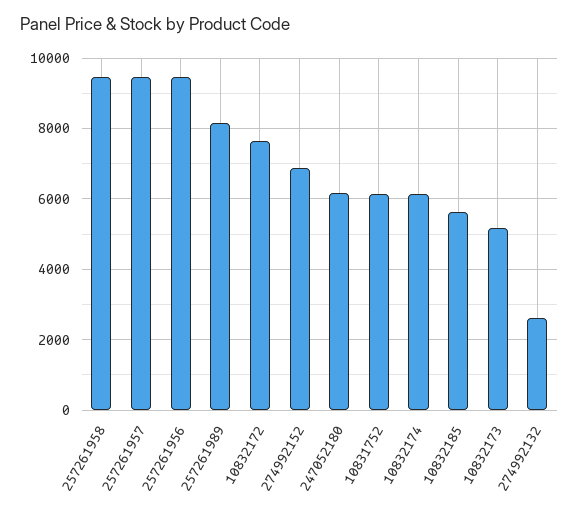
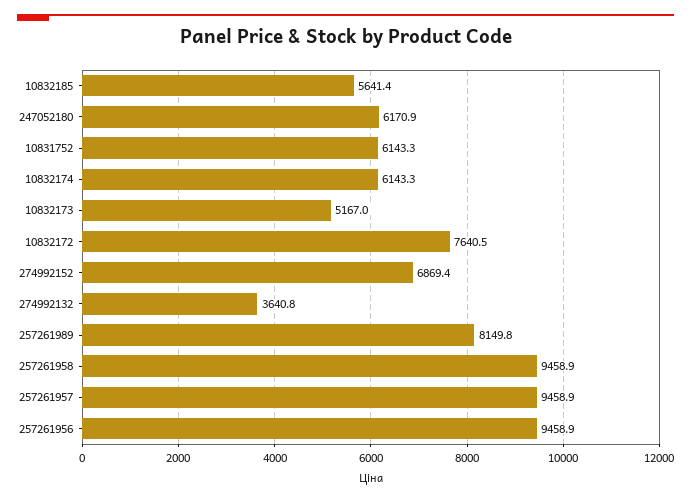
274992132: 2600 -> 3640.8

